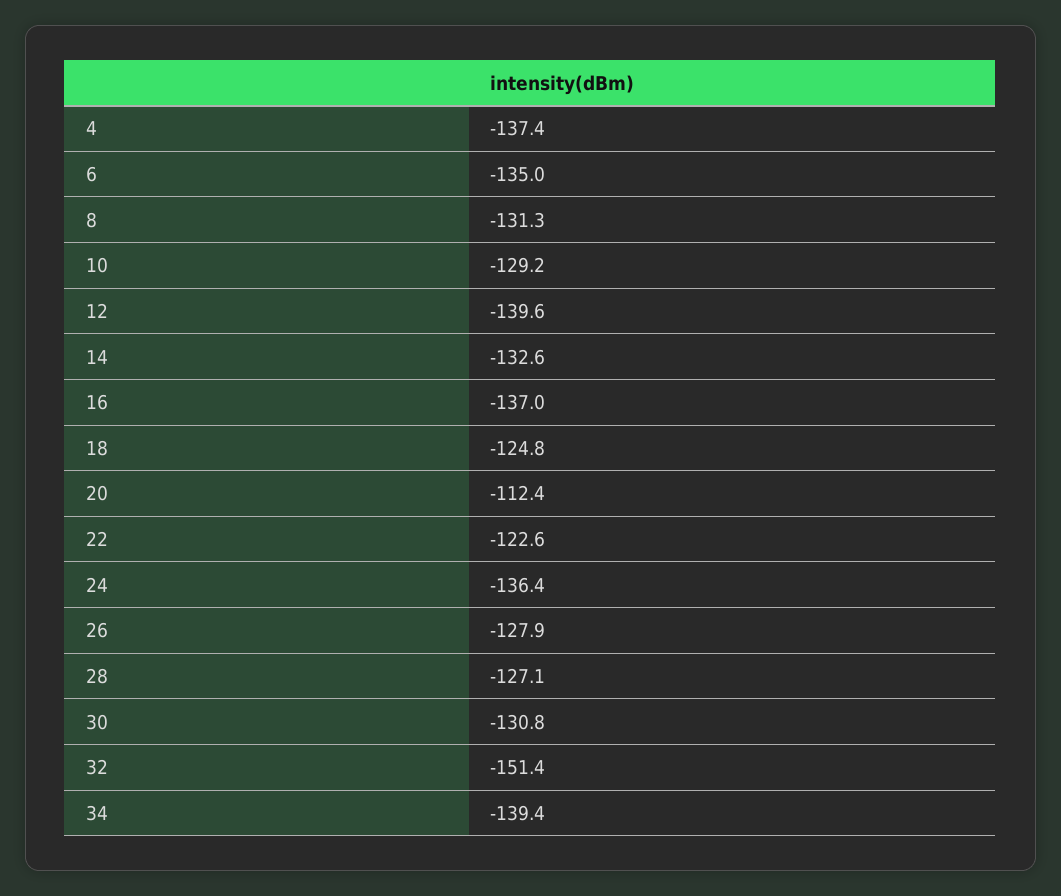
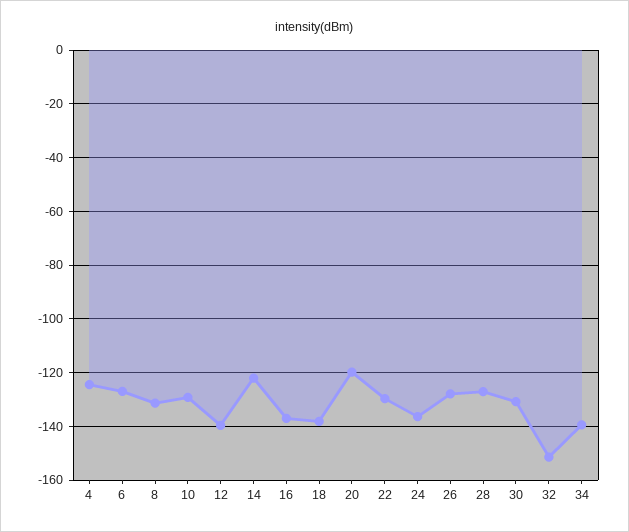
4: -137.4 -> -125
6: -135 -> -127.5
14: -132.6 -> -122.5
18: -124.8 -> -137.5
20: -112.4 -> -120
22: -122.6 -> -130

